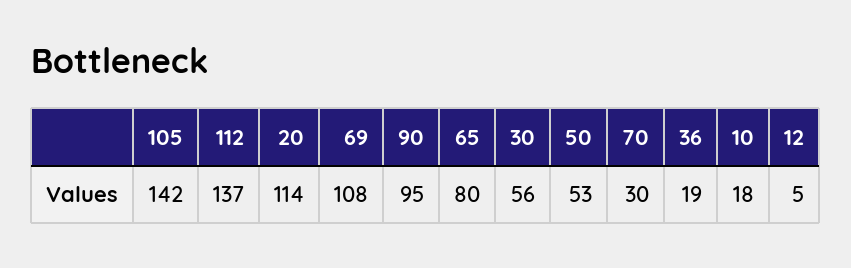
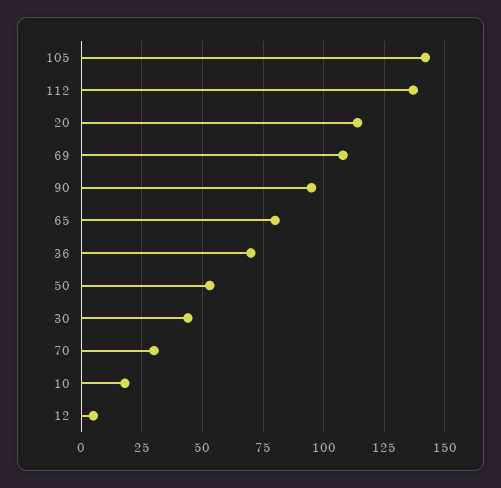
30: 56 -> 45
36: 19 -> 70

